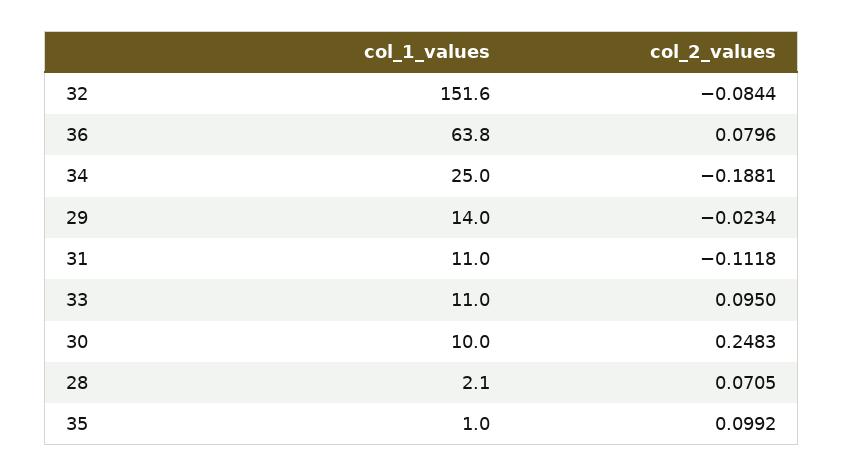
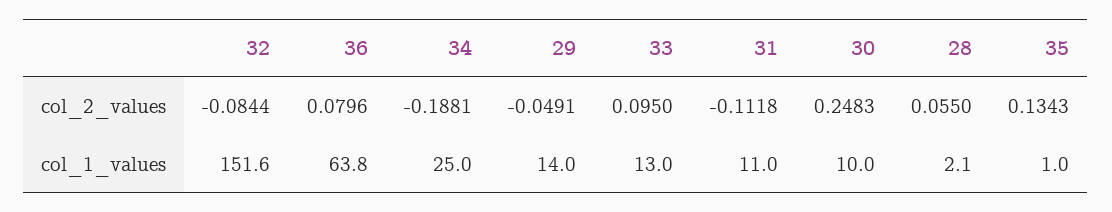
col_2_values, 29: -0.0234 -> -0.0491
col_1_values, 33: 11 -> 13
col_2_values, 28: 0.0705 -> 0.055
col_2_values, 35: 0.0992 -> 0.1343

